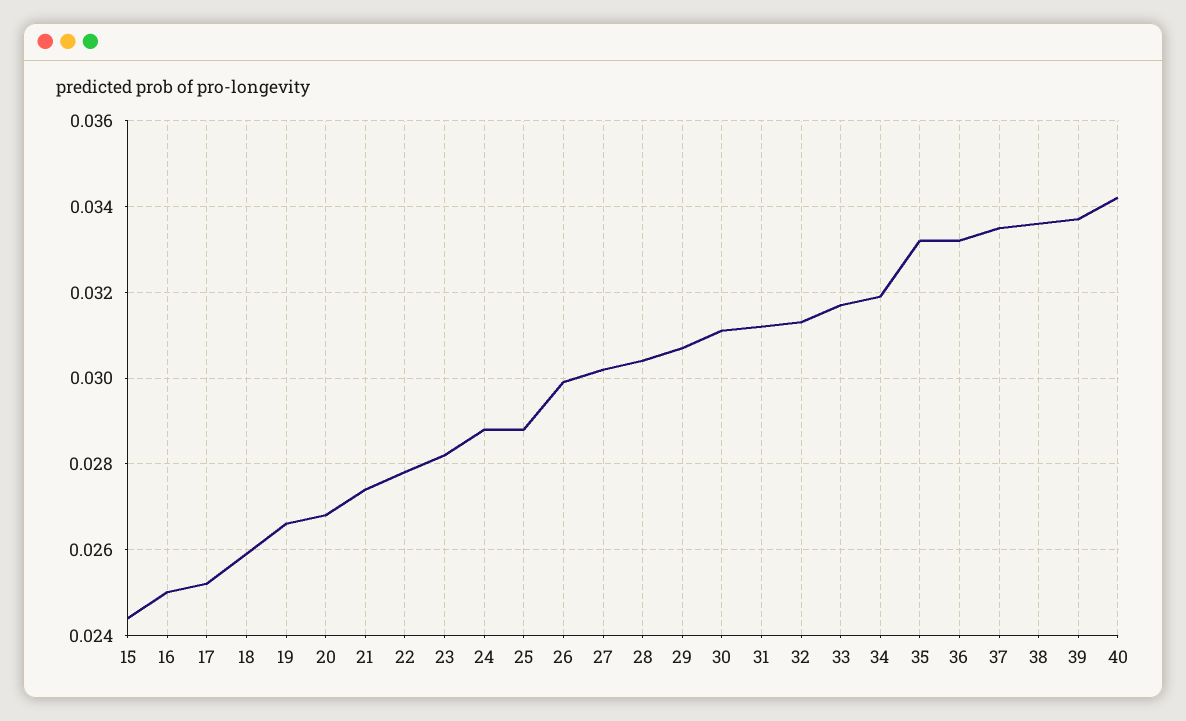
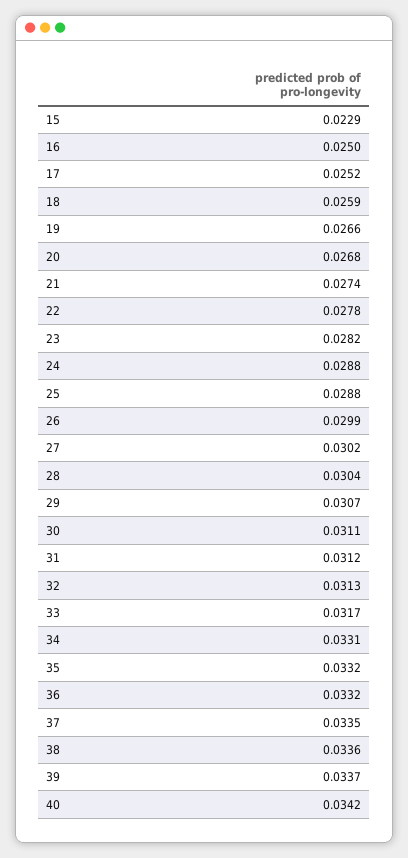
15: 0.0245 -> 0.0229
34: 0.032 -> 0.0331

